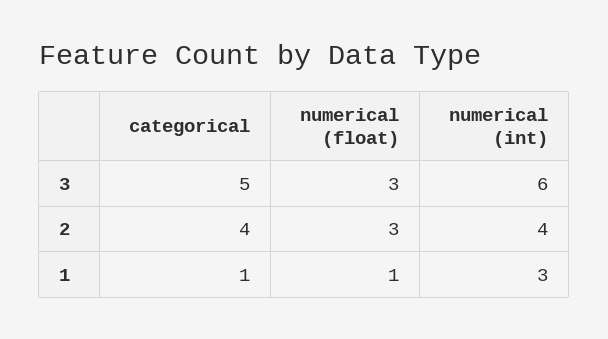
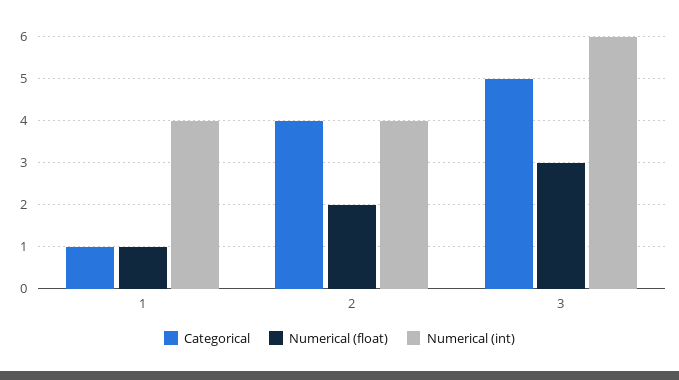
numerical (float), 2: 3 -> 2
numerical (int), 1: 3 -> 4

